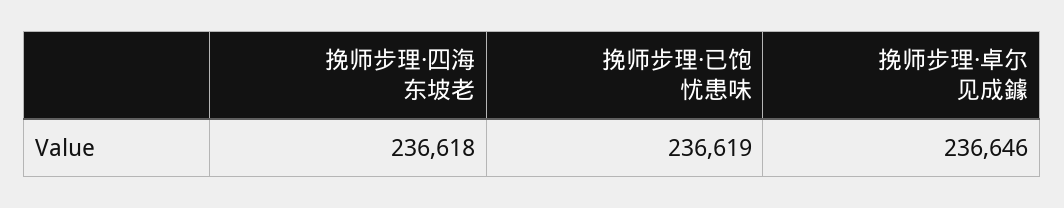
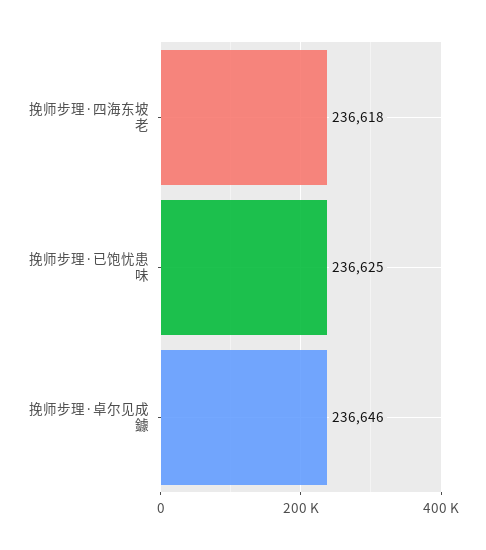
挽师步理·已饱忧患味: 236619 -> 236625

